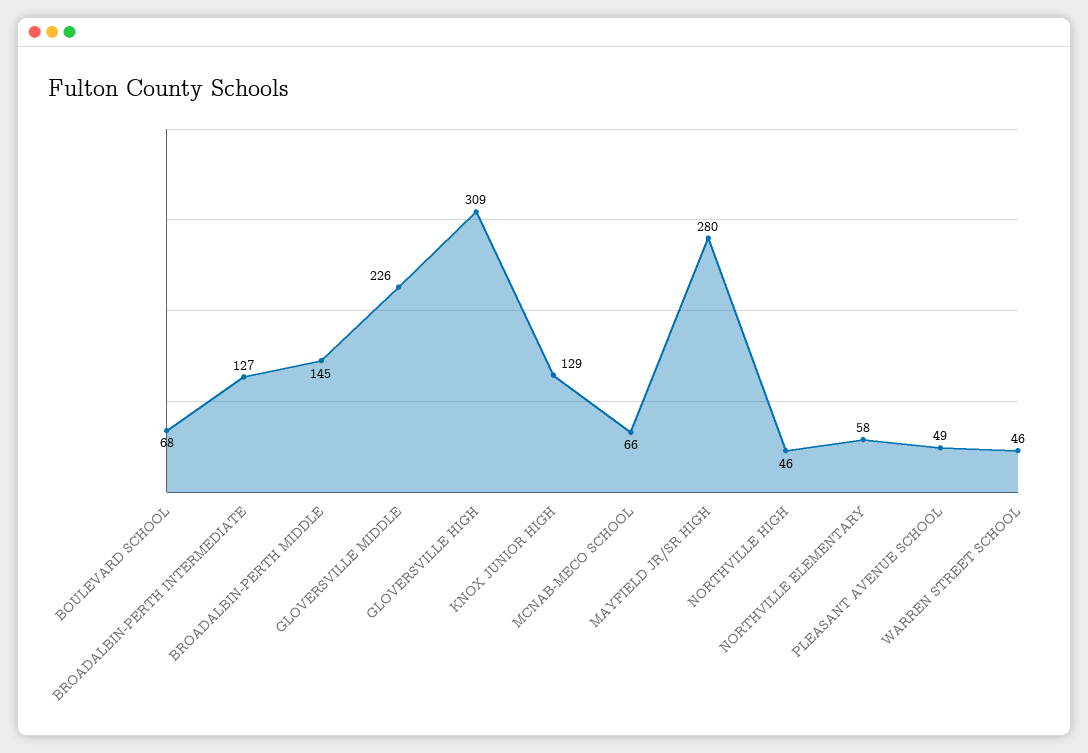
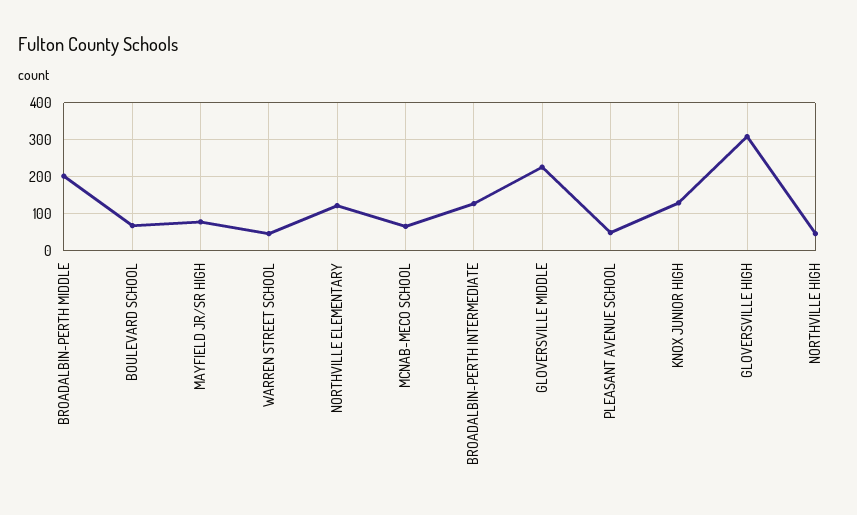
BROADALBIN-PERTH MIDDLE: 145 -> 200
MAYFIELD JR/SR HIGH: 280 -> 80
NORTHVILLE ELEMENTARY: 58 -> 120

